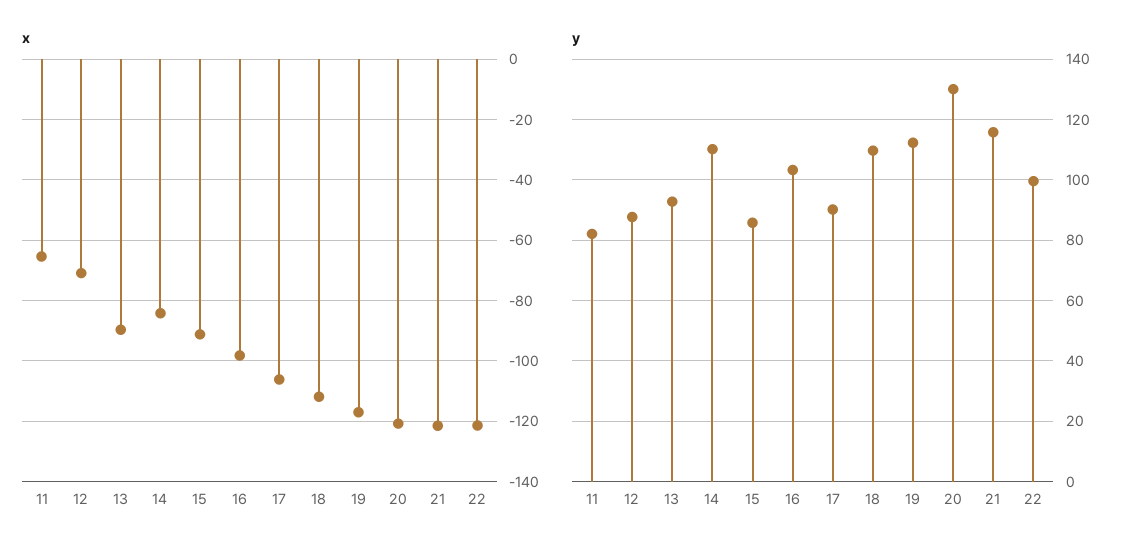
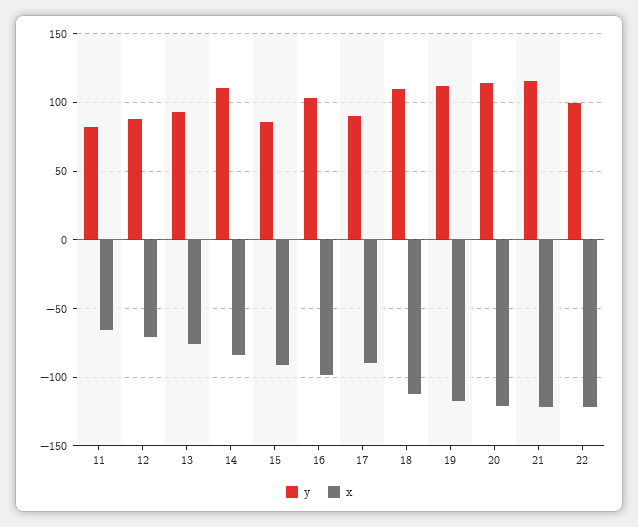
x, 13: -90 -> -75
x, 17: -106 -> -90
y, 20: 130 -> 115

